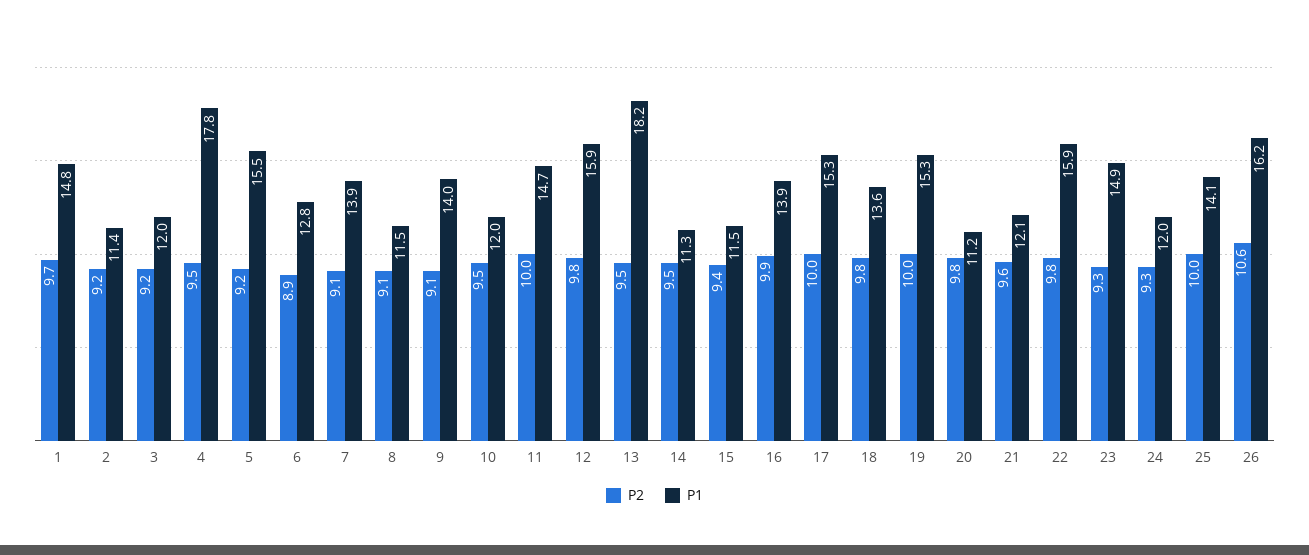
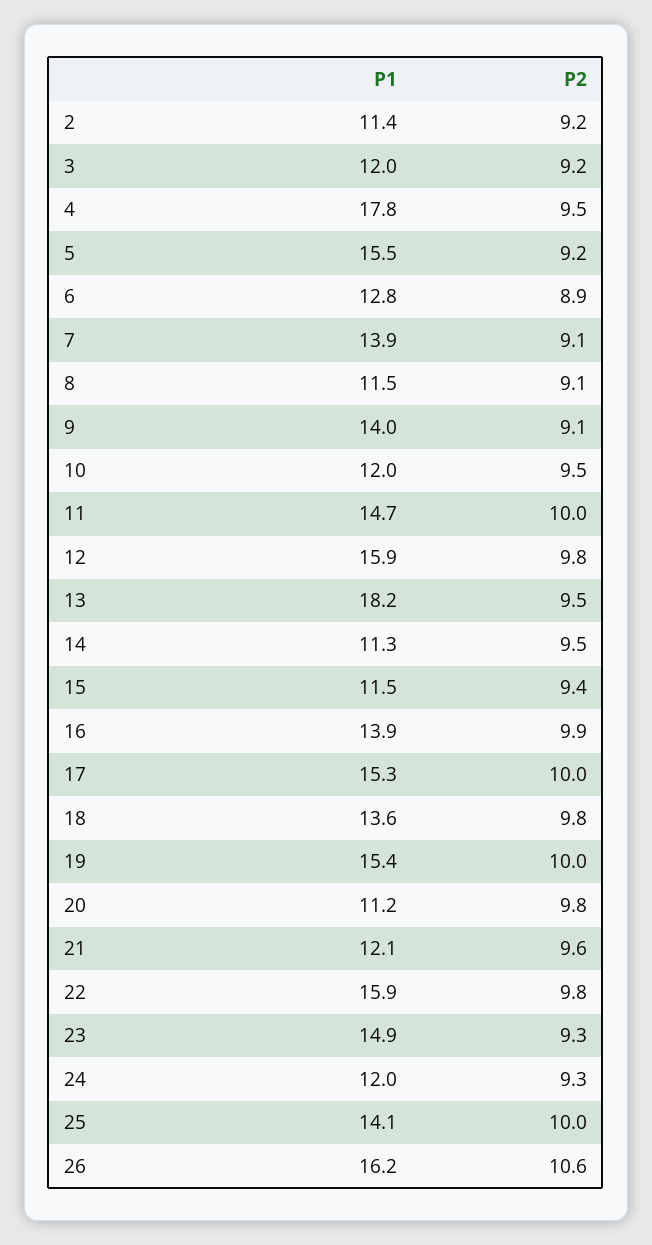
P2, 1: 9.7 -> none
P1, 1: 14.8 -> none
P1, 19: 15.3 -> 15.4

